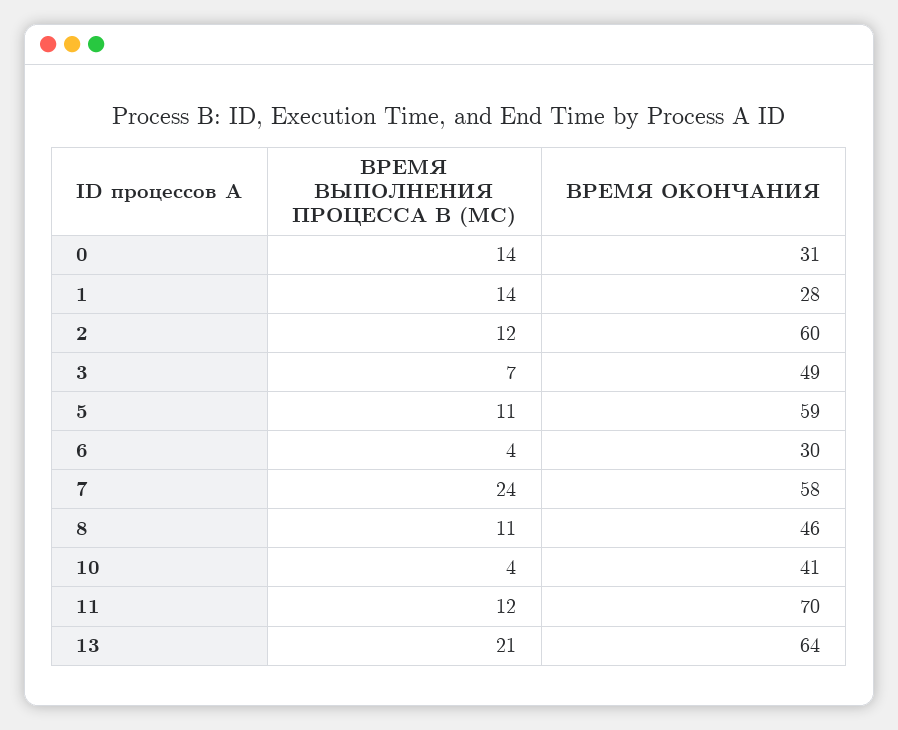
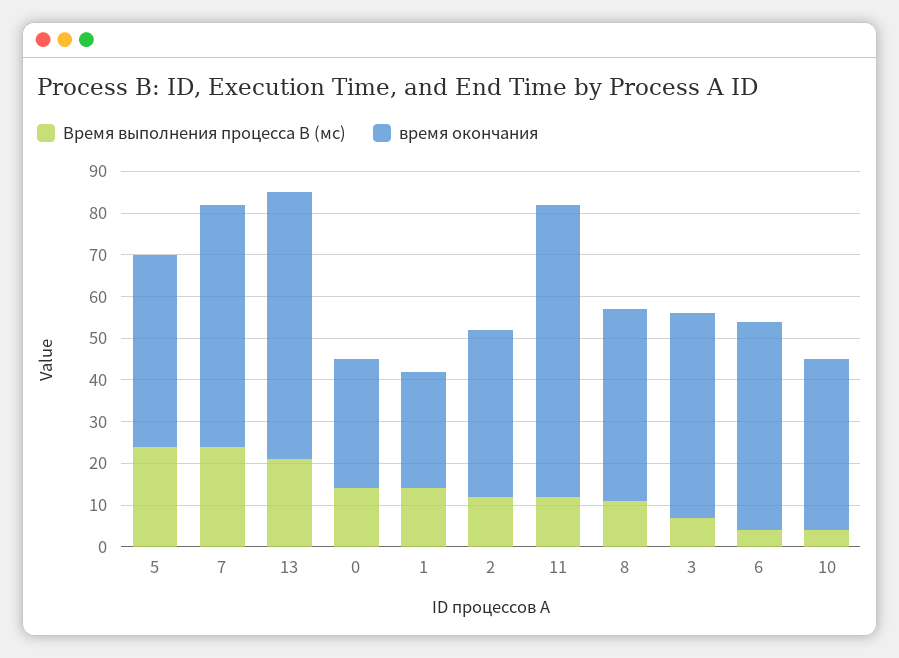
ВРЕМЯ ОКОНЧАНИЯ, 2: 60 -> 40
ВРЕМЯ ВЫПОЛНЕНИЯ ПРОЦЕССА B (МС), 5: 11 -> 25
ВРЕМЯ ОКОНЧАНИЯ, 5: 59 -> 45
ВРЕМЯ ОКОНЧАНИЯ, 6: 30 -> 50

